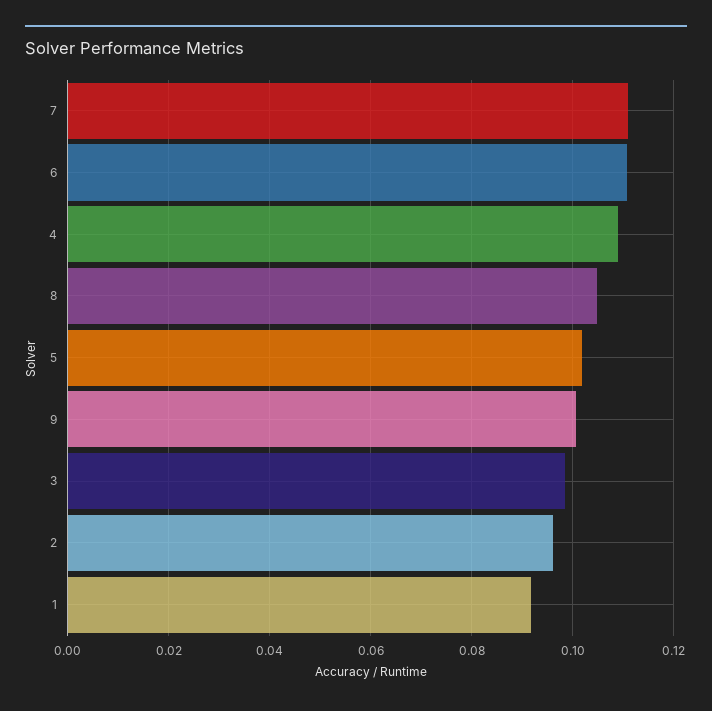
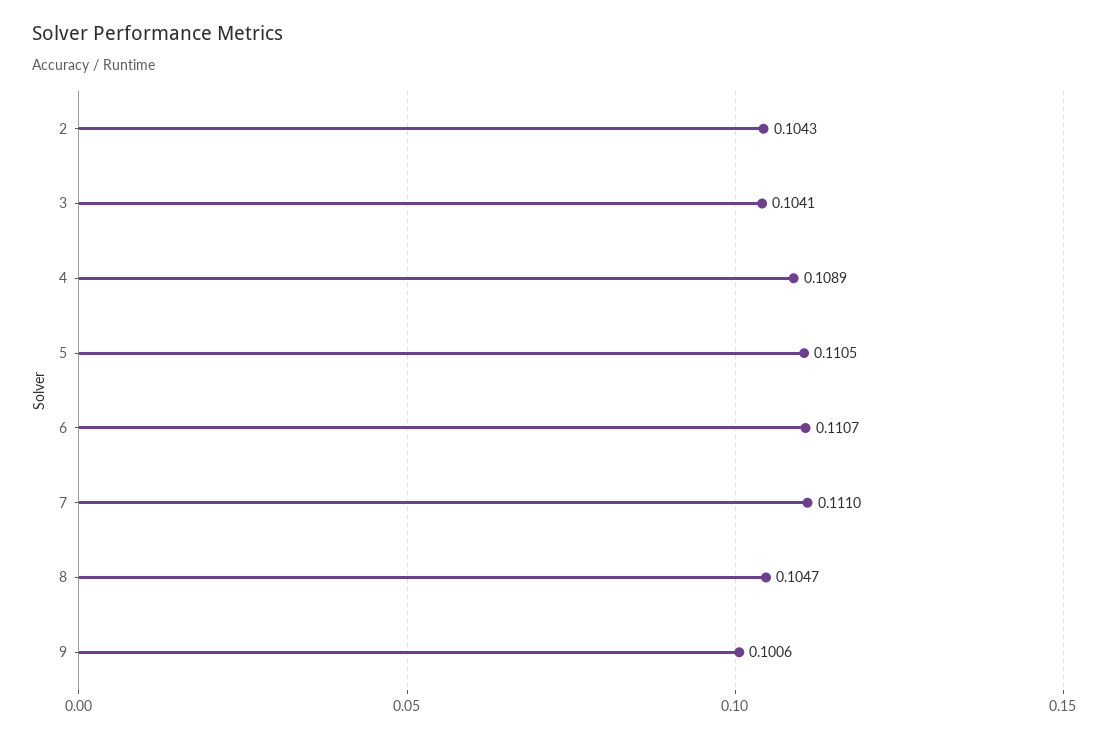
5: 0.102 -> 0.1105
3: 0.098 -> 0.1041
2: 0.096 -> 0.1043
1: 0.092 -> none

